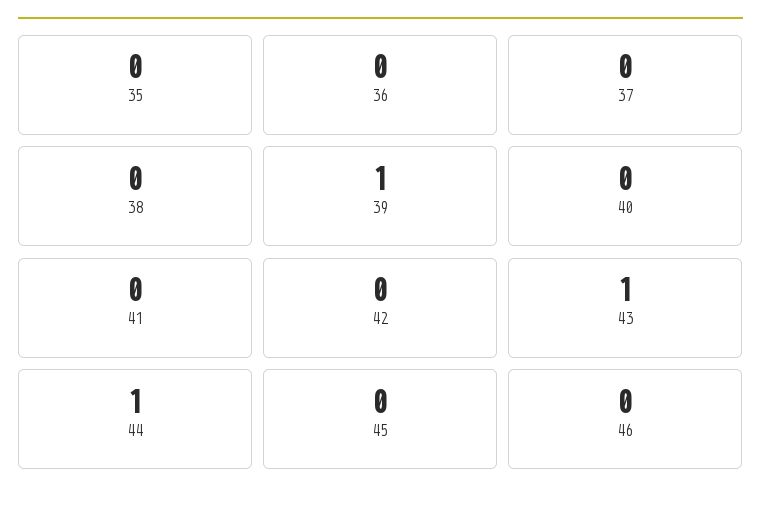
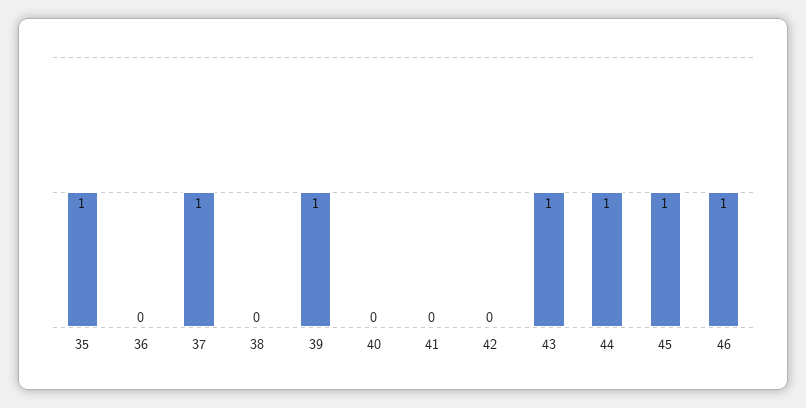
35: 0 -> 1
37: 0 -> 1
45: 0 -> 1
46: 0 -> 1

